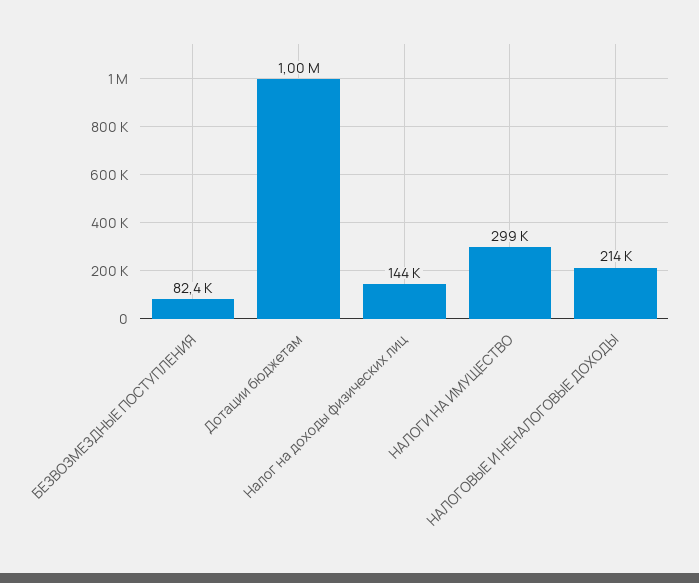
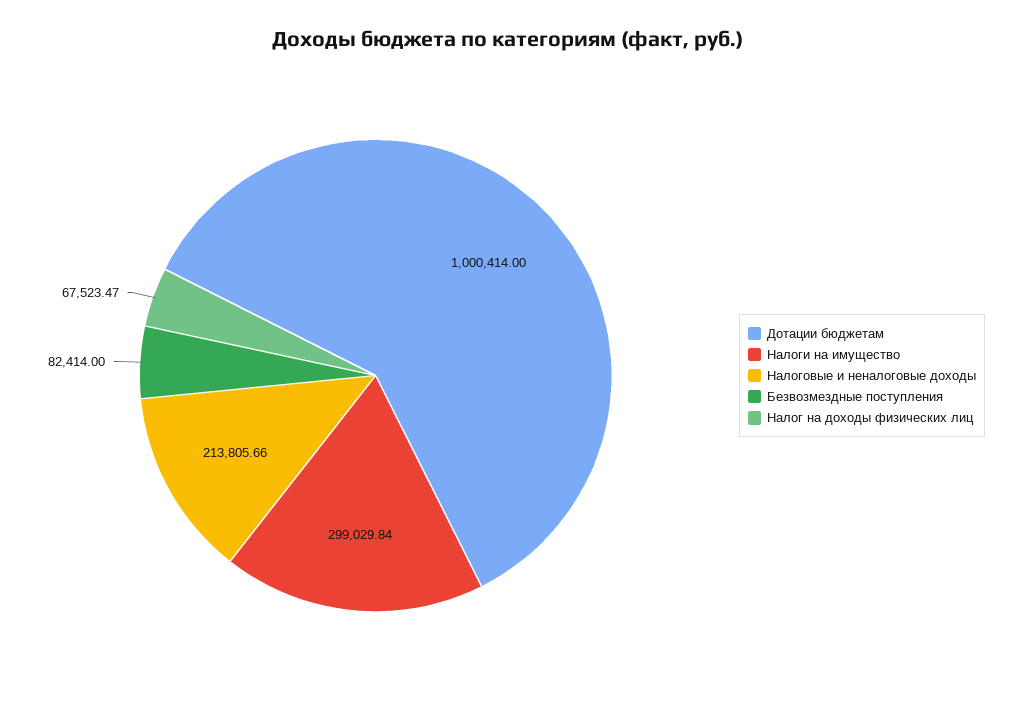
Налог на доходы физических лиц: 144000 -> 67523.47

